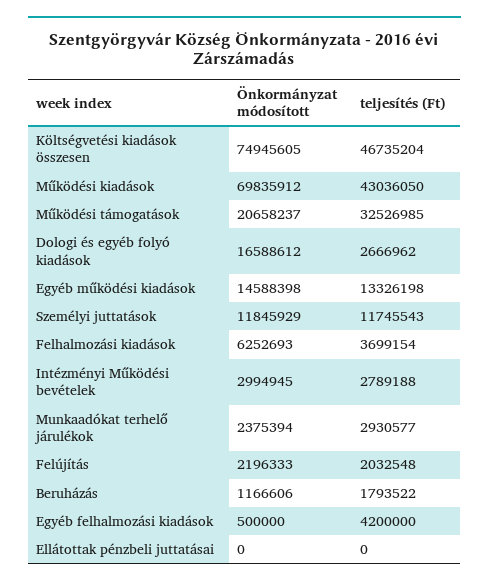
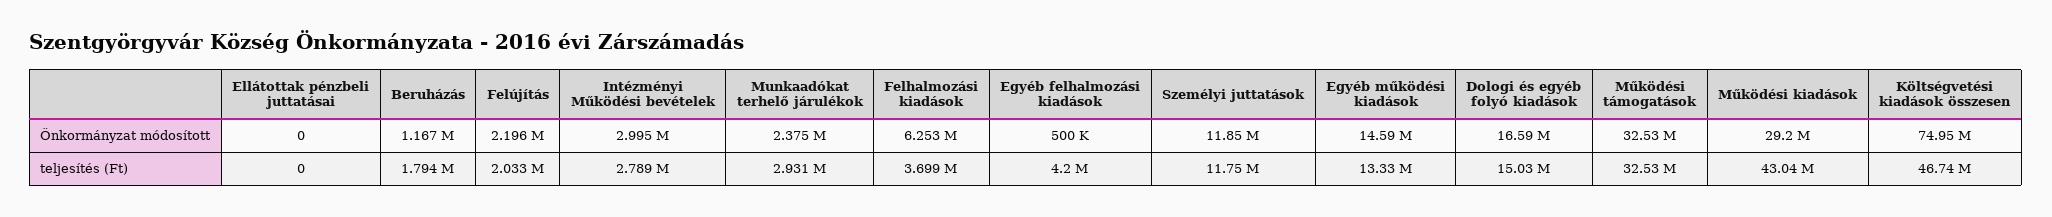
Önkormányzat módosított, Működési kiadások: 69835912 -> 29200000
Önkormányzat módosított, Működési támogatások: 20658237 -> 32530000
teljesítés (Ft), Dologi és egyéb folyó kiadások: 2666962 -> 15030000

